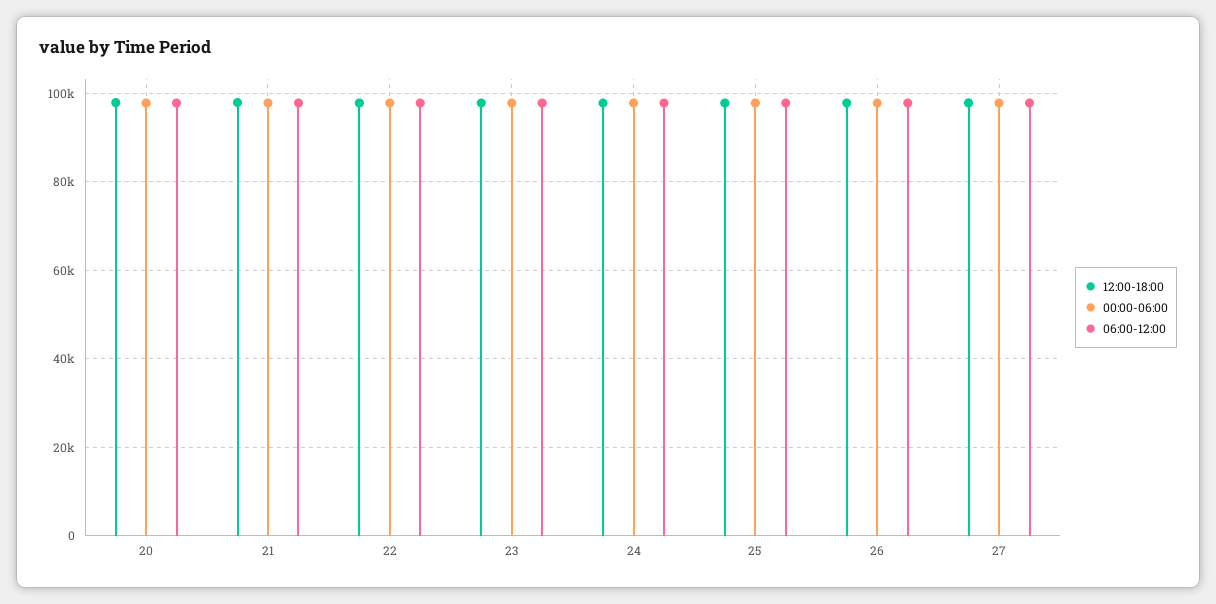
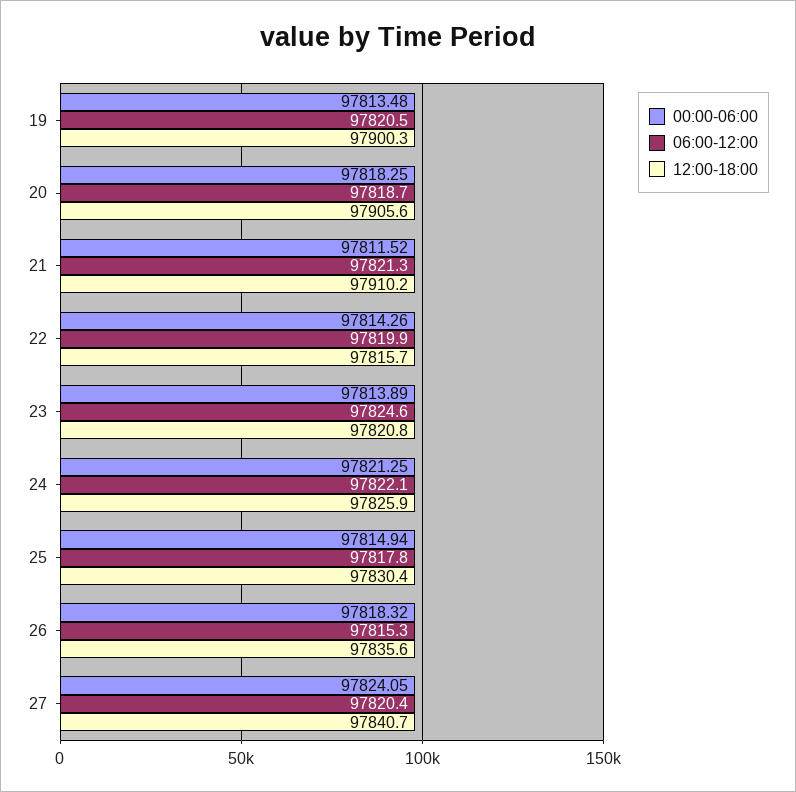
00:00-06:00, 19: none -> 97813.48
06:00-12:00, 19: none -> 97820.5
12:00-18:00, 19: none -> 97900.3

